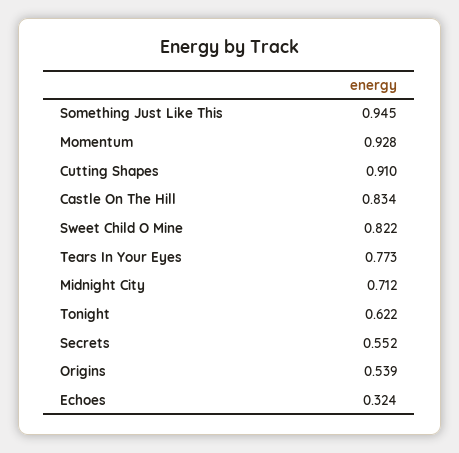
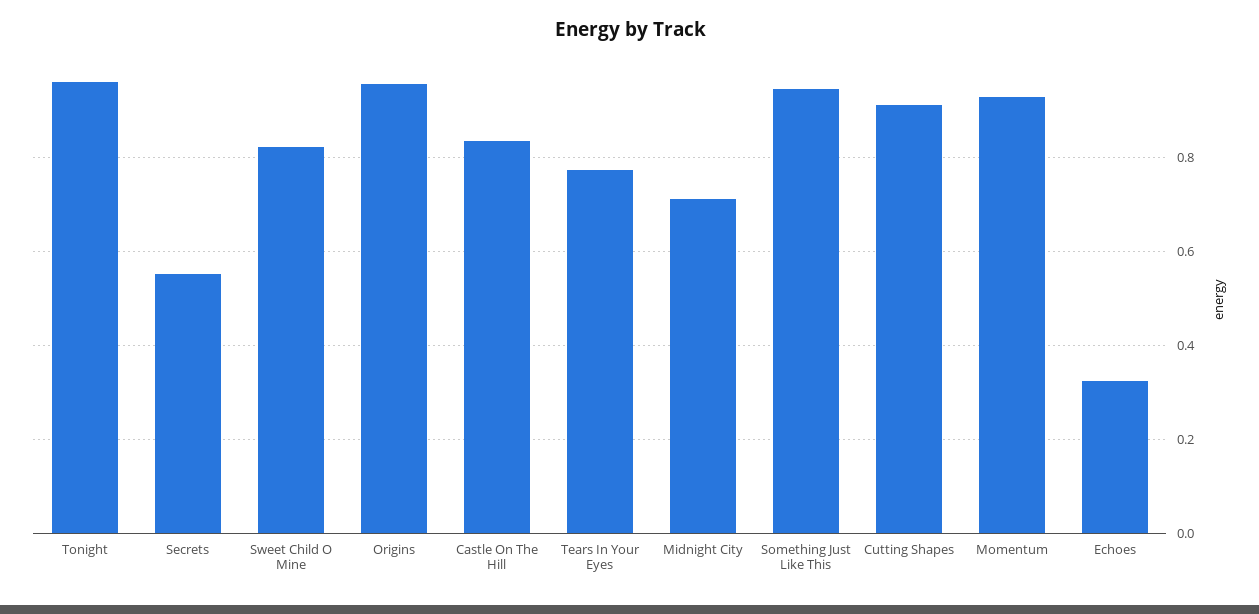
Tonight: 0.622 -> 0.96
Origins: 0.539 -> 0.96

